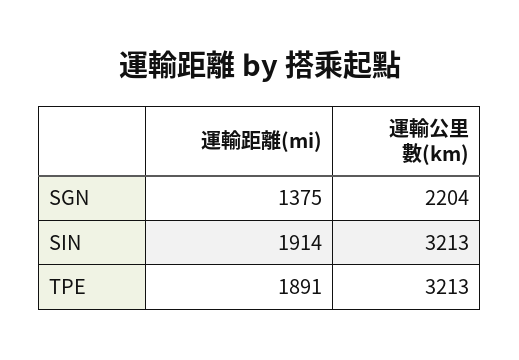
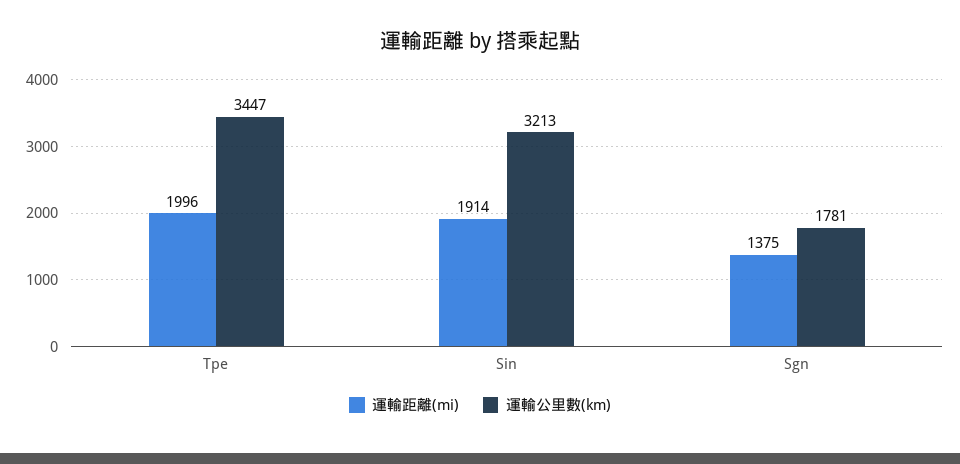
運輸公里數(km), SGN: 2204 -> 1781
運輸距離(mi), TPE: 1891 -> 1996
運輸公里數(km), TPE: 3213 -> 3447

